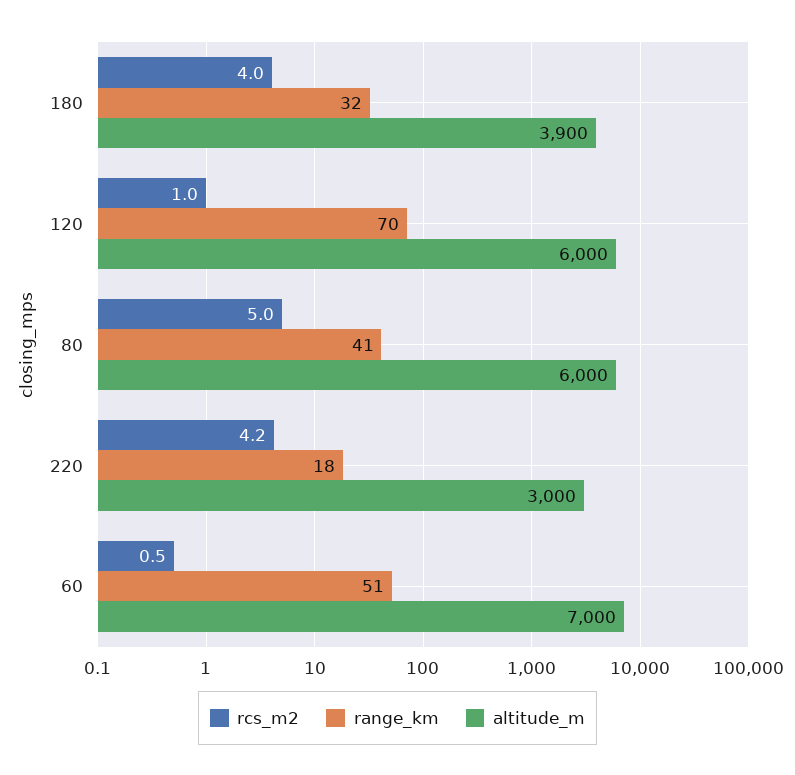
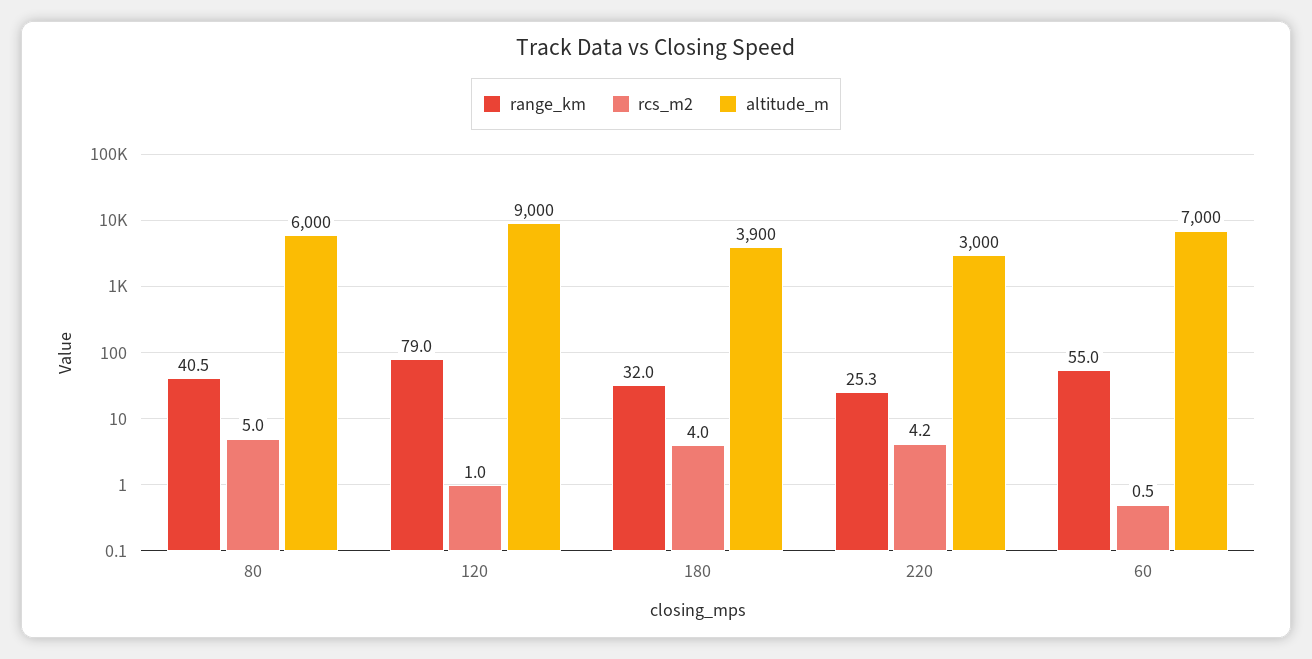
range_km, 120: 70 -> 79
altitude_m, 120: 6000 -> 9000
range_km, 220: 18 -> 25.3
range_km, 60: 51 -> 55

